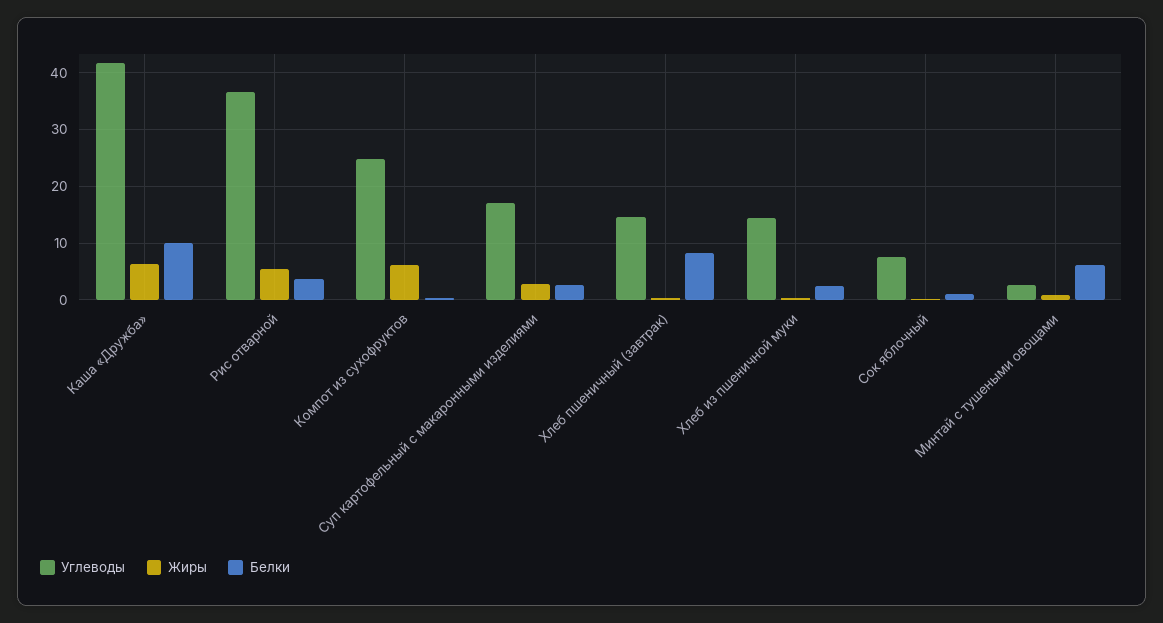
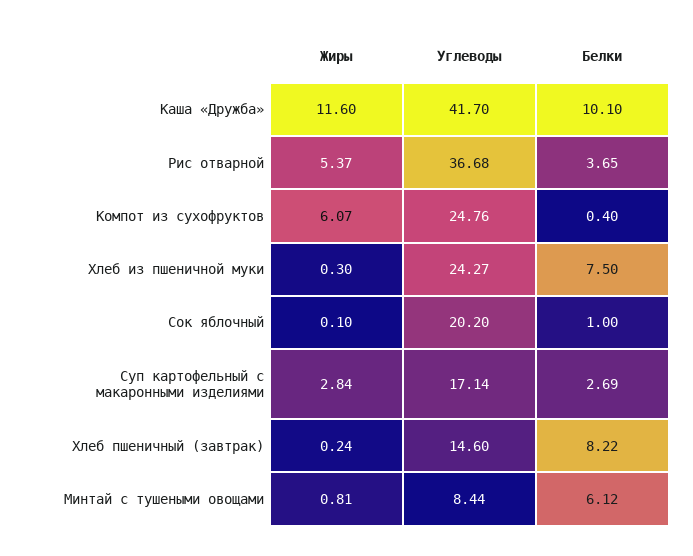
Жиры, Каша «Дружба»: 6 -> 11.6
Углеводы, Хлеб из пшеничной муки: 14 -> 24.27
Белки, Хлеб из пшеничной муки: 2 -> 7.5
Углеводы, Сок яблочный: 8 -> 20.2
Углеводы, Минтай с тушеными овощами: 2 -> 8.44

